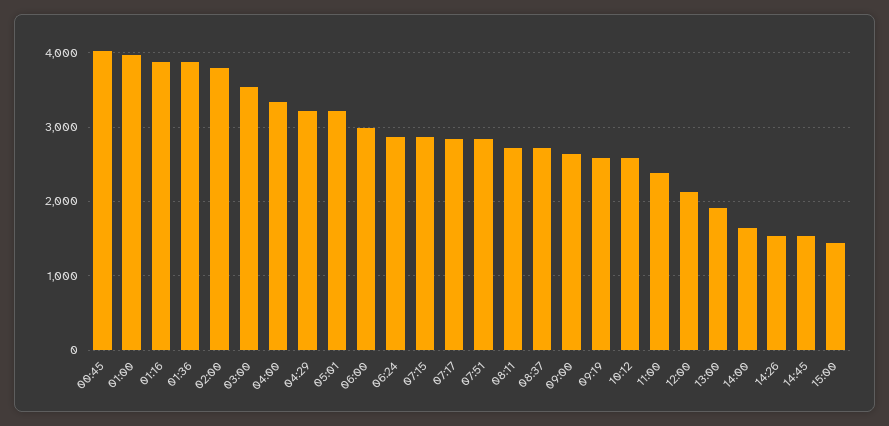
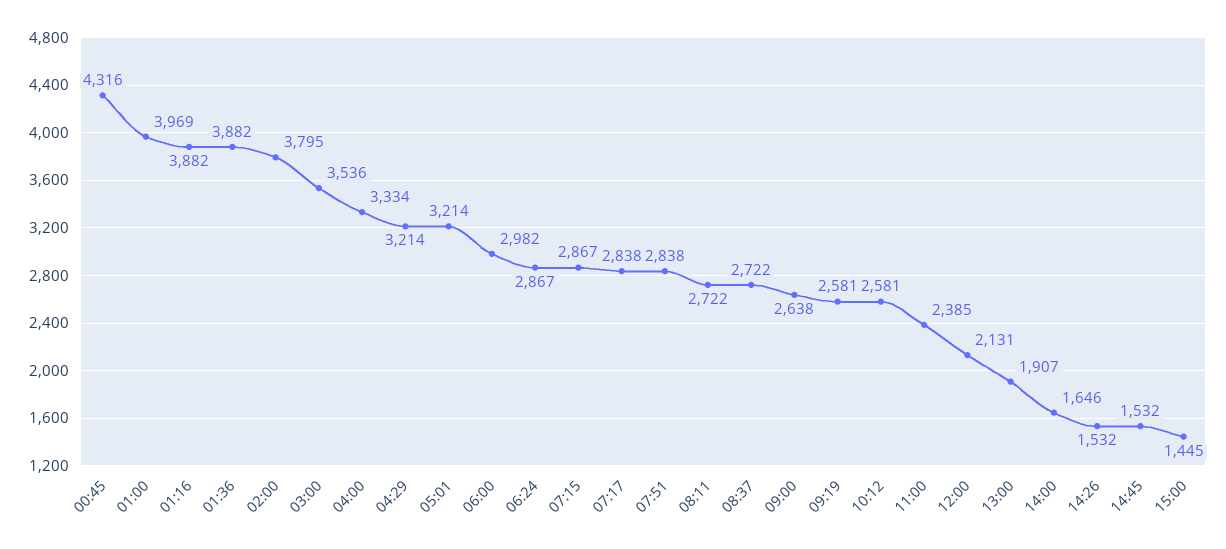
00:45: 4000 -> 4316

